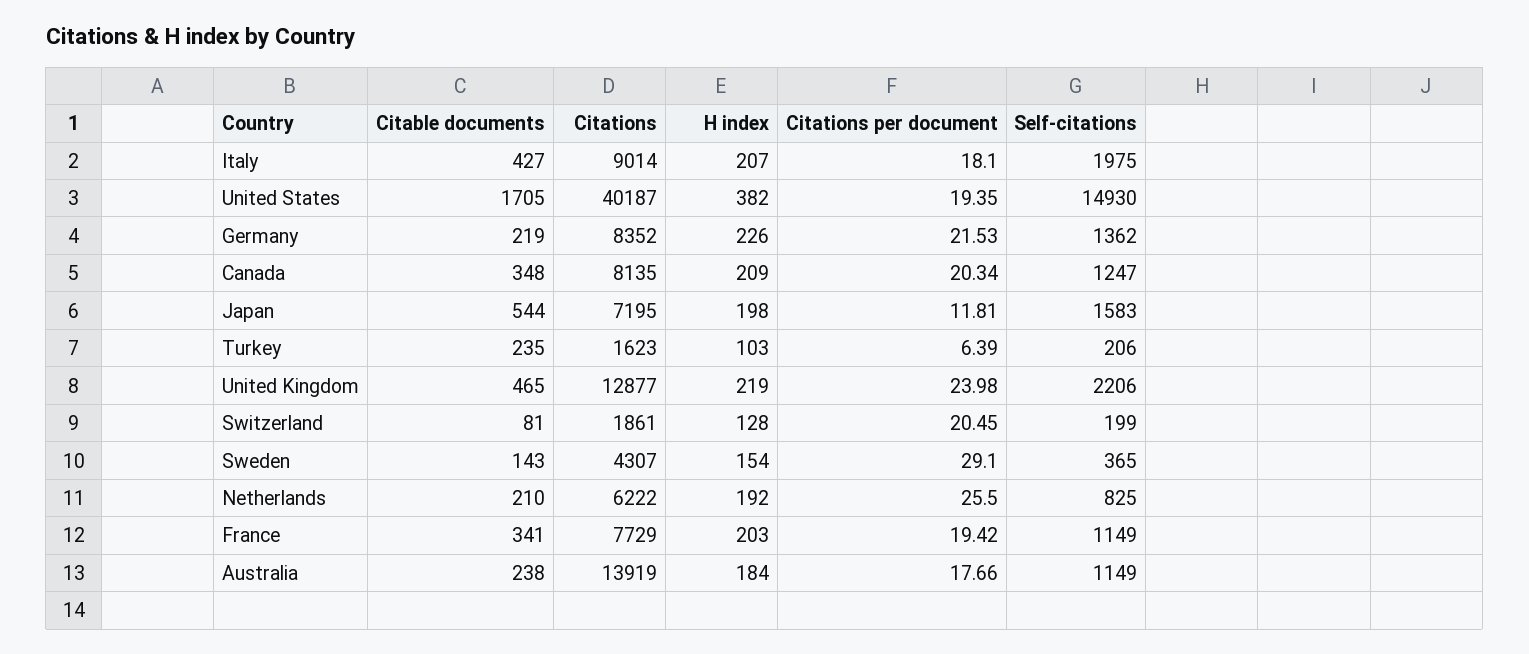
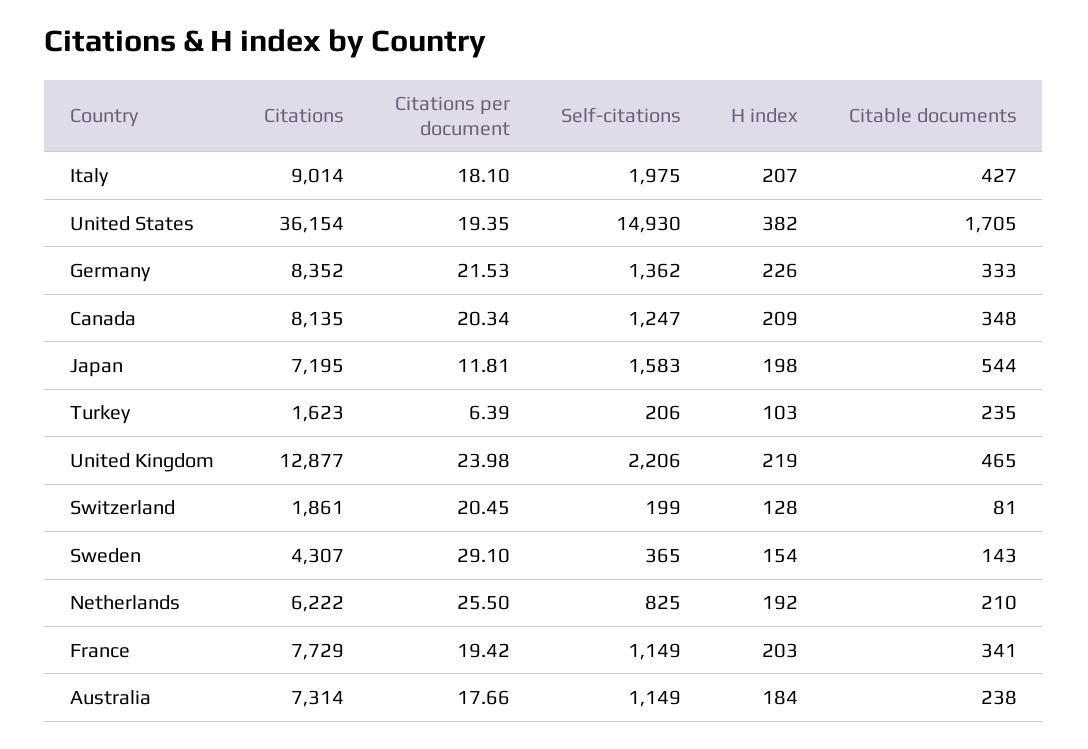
Citations, United States: 40187 -> 36154
Citable documents, Germany: 219 -> 333
Citations, Australia: 13919 -> 7314

